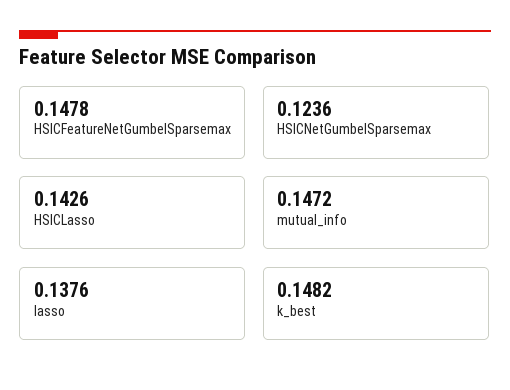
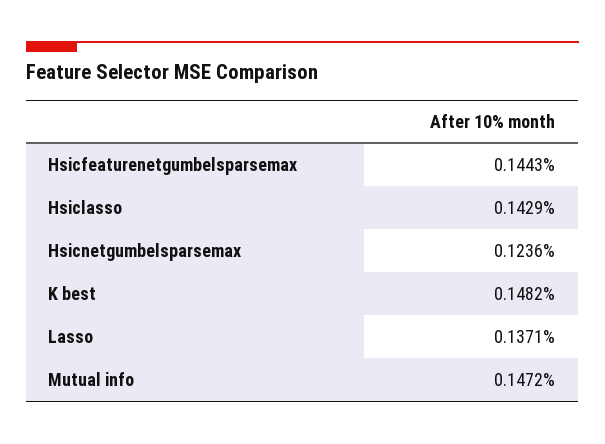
HSICFeatureNetGumbelSparsemax: 0.1478 -> 0.1443
HSICLasso: 0.1426 -> 0.1429
lasso: 0.1376 -> 0.1371

